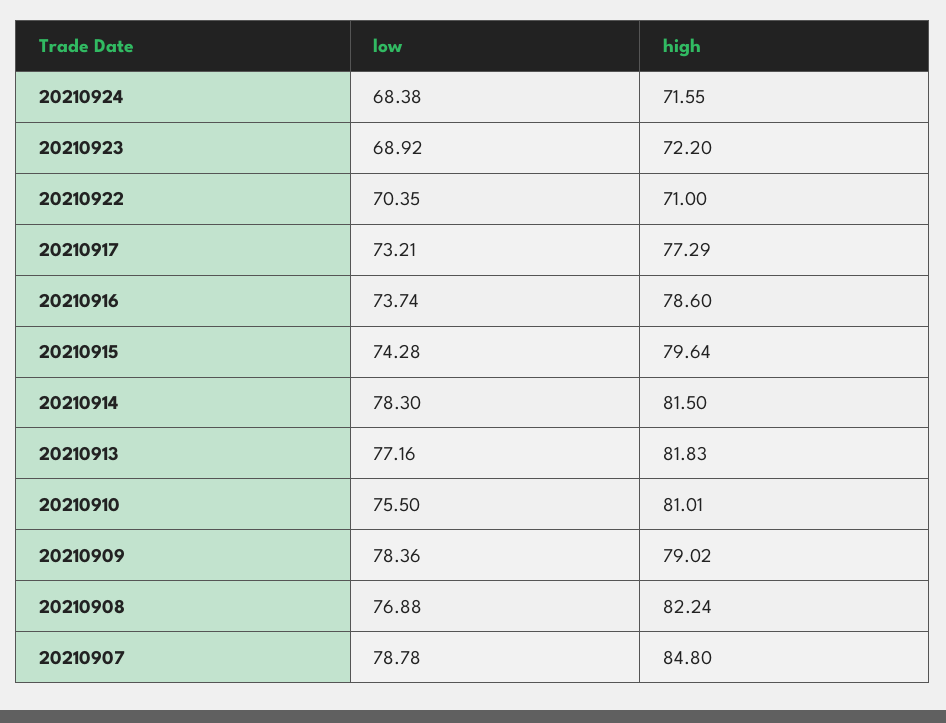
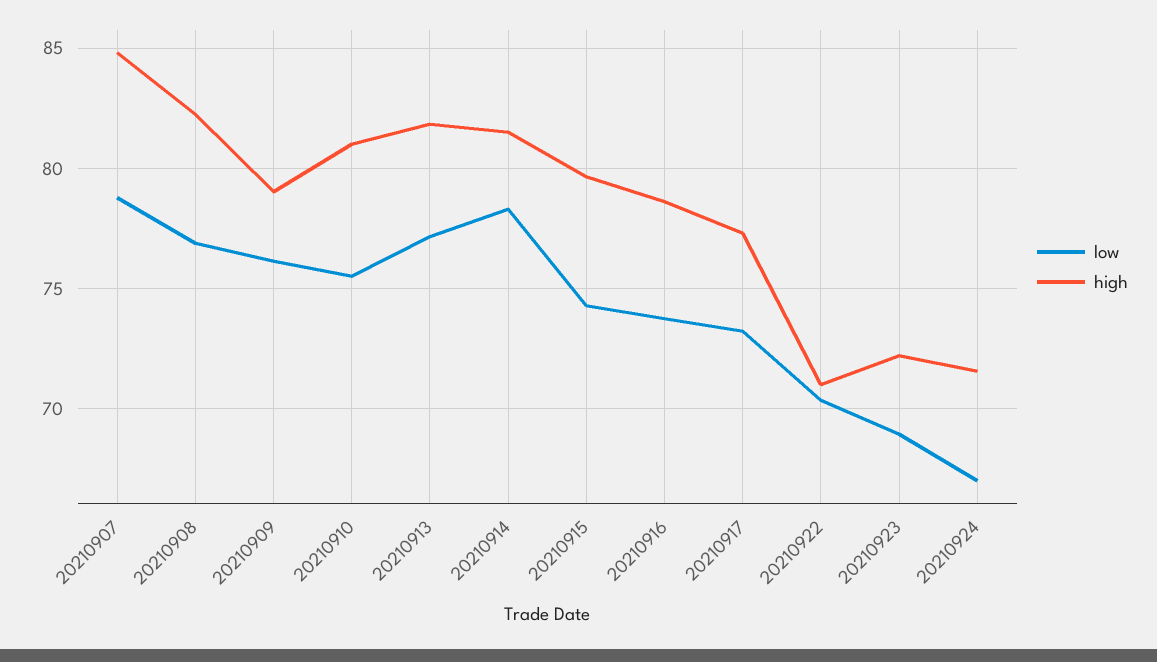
low, 20210924: 68.38 -> 67
low, 20210909: 78.36 -> 76

